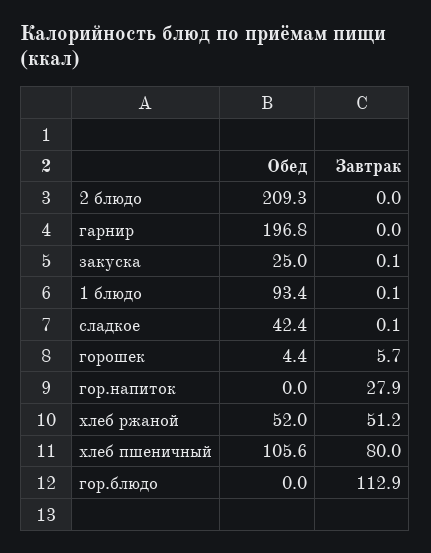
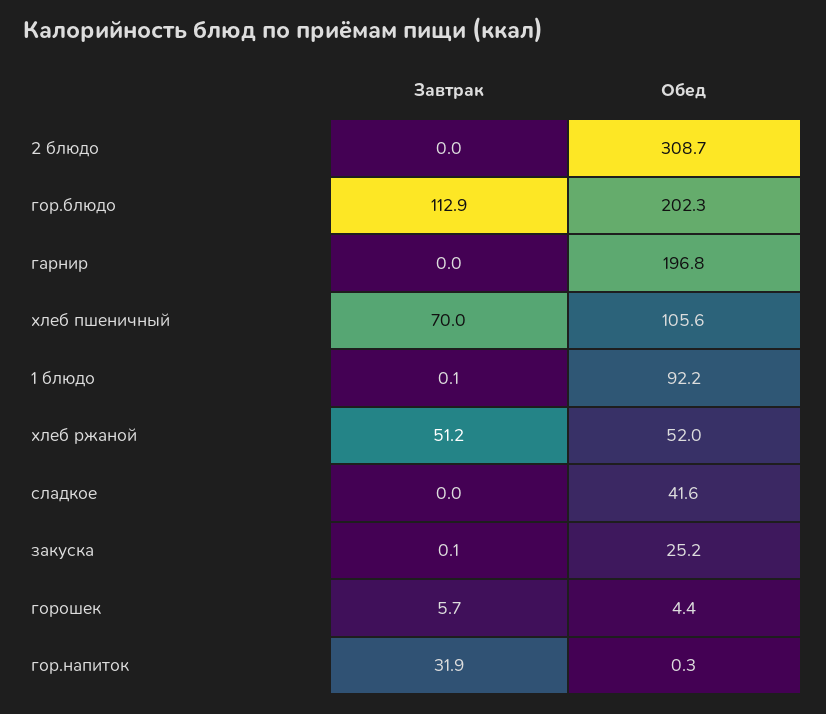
Обед, 2 блюдо: 209.3 -> 308.7
Обед, закуска: 25 -> 25.2
Обед, 1 блюдо: 93.4 -> 92.2
Обед, сладкое: 42.4 -> 41.6
Завтрак, сладкое: 0.1 -> 0
Обед, гор.напиток: 0 -> 0.3
Завтрак, гор.напиток: 27.9 -> 31.9
Завтрак, хлеб пшеничный: 80 -> 70
Обед, гор.блюдо: 0 -> 202.3

